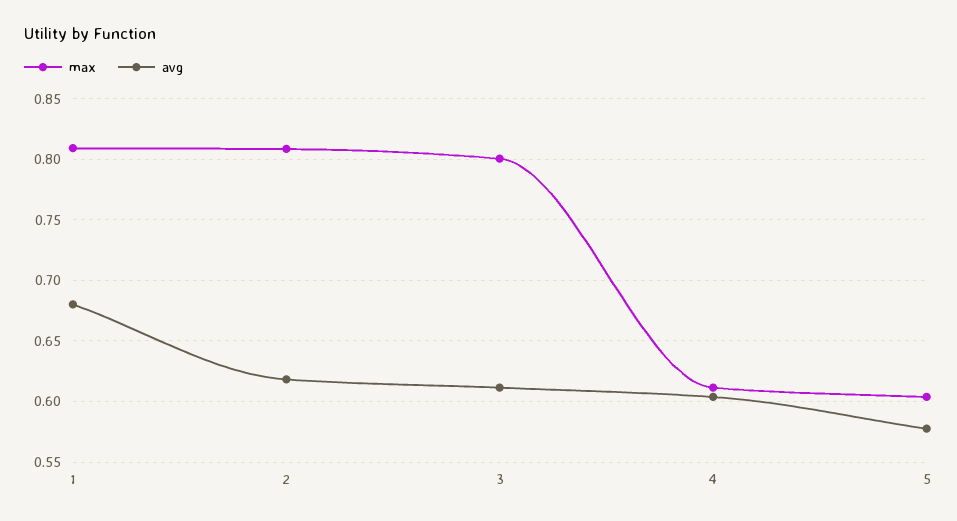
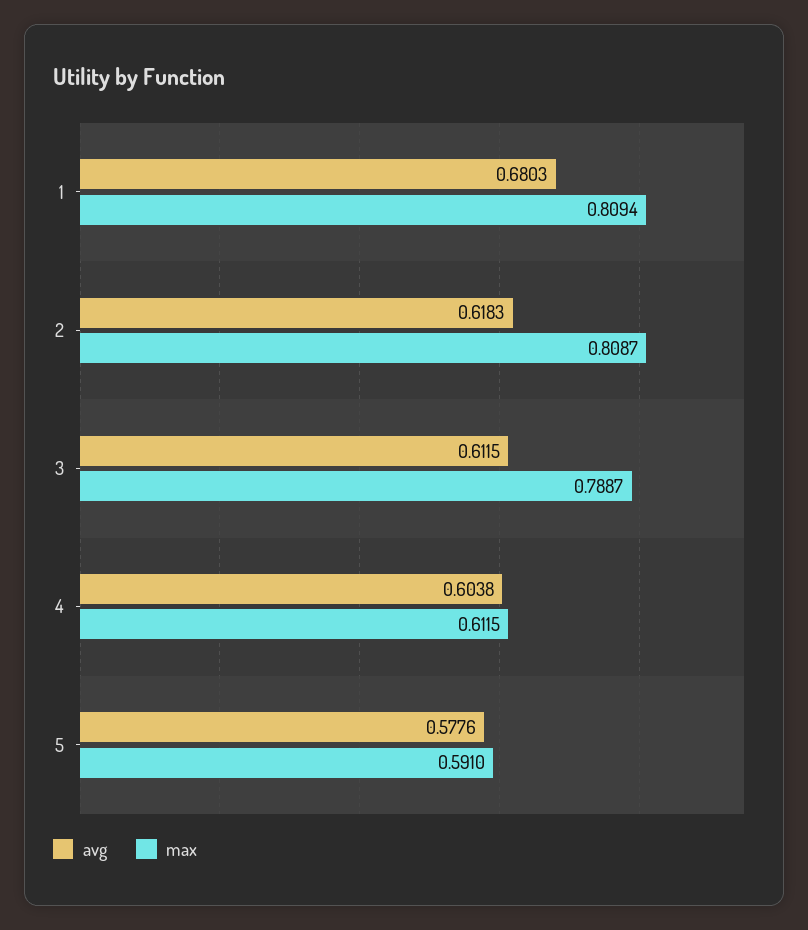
max, 3: 0.8 -> 0.7887
max, 5: 0.605 -> 0.591

